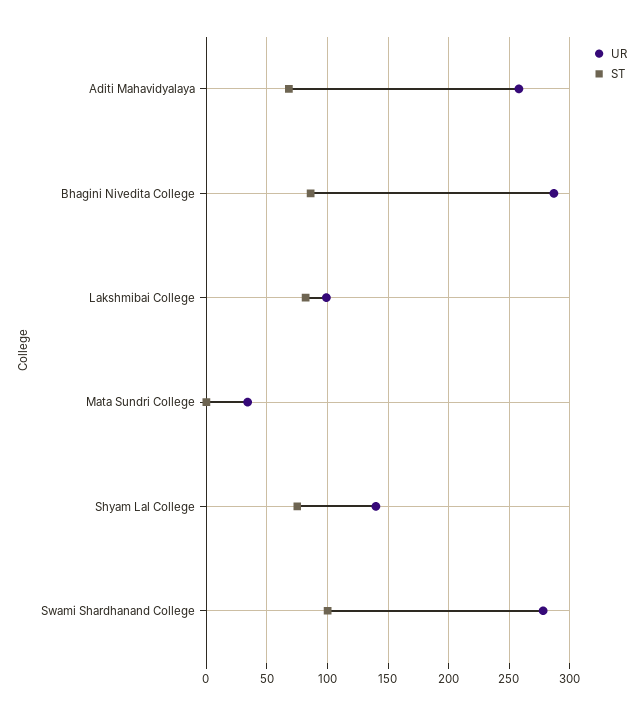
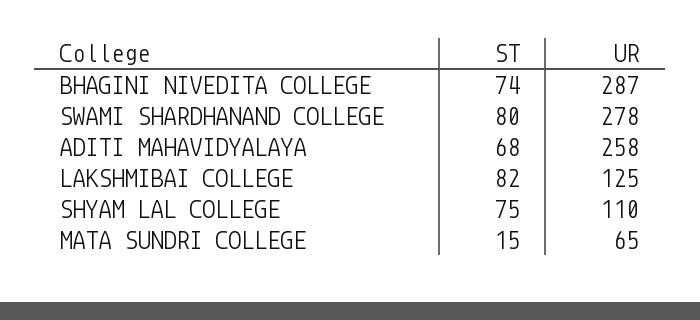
ST, Bhagini Nivedita College: 85 -> 74
UR, Lakshmibai College: 100 -> 125
UR, Mata Sundri College: 35 -> 65
ST, Mata Sundri College: 0 -> 15
UR, Shyam Lal College: 140 -> 110
ST, Swami Shardhanand College: 100 -> 80

